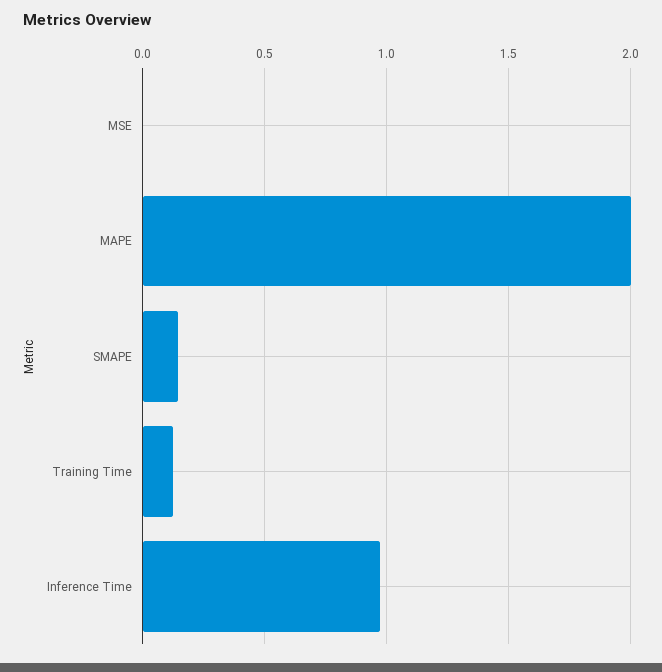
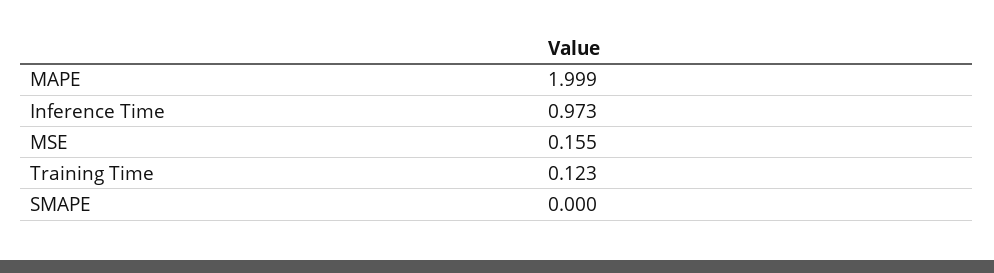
MSE: 0 -> 0.155
SMAPE: 0.15 -> 0

